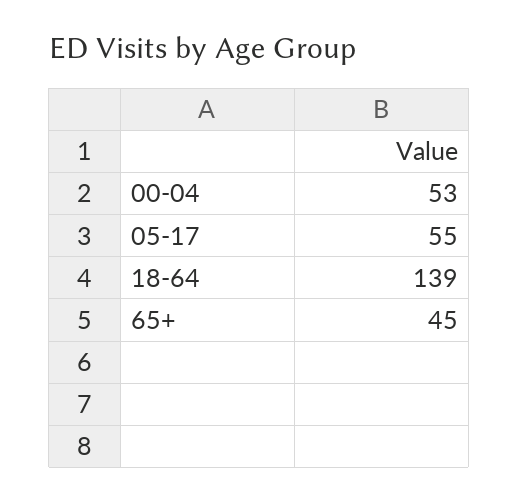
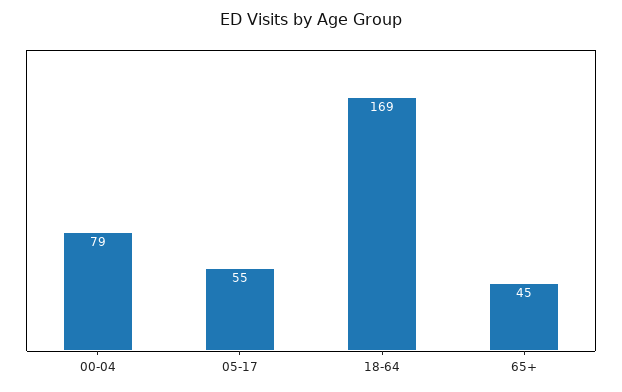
00-04: 53 -> 79
18-64: 139 -> 169

